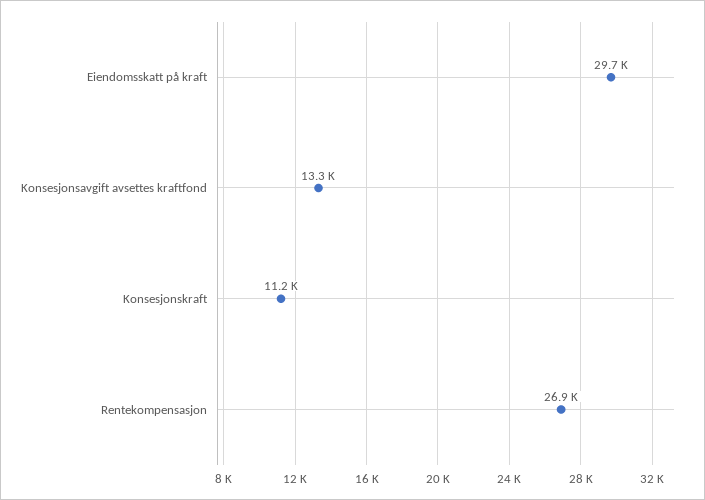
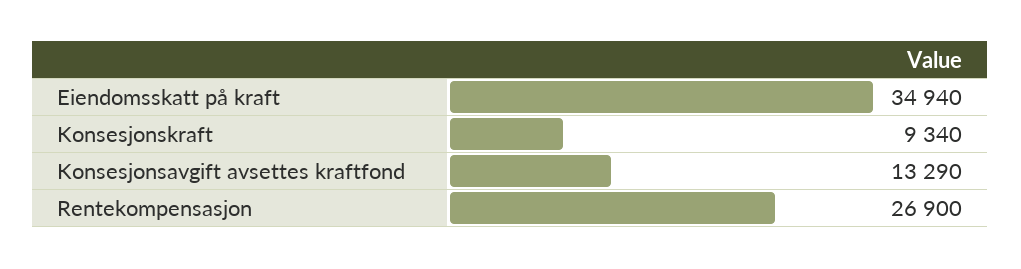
Eiendomsskatt på kraft: 29700 -> 34940
Konsesjonskraft: 11200 -> 9340

